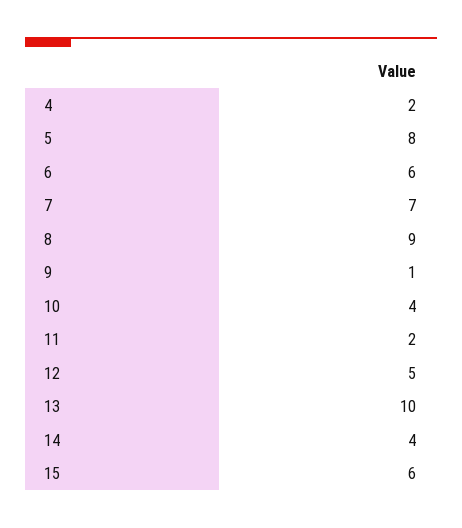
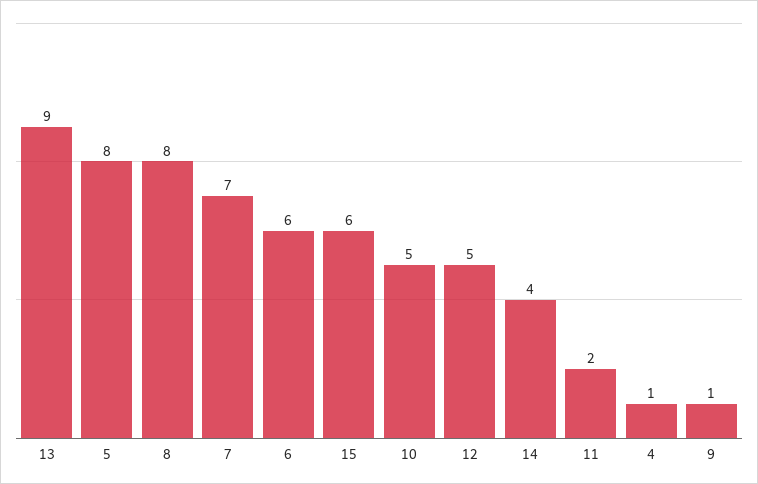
4: 2 -> 1
8: 9 -> 8
10: 4 -> 5
13: 10 -> 9

